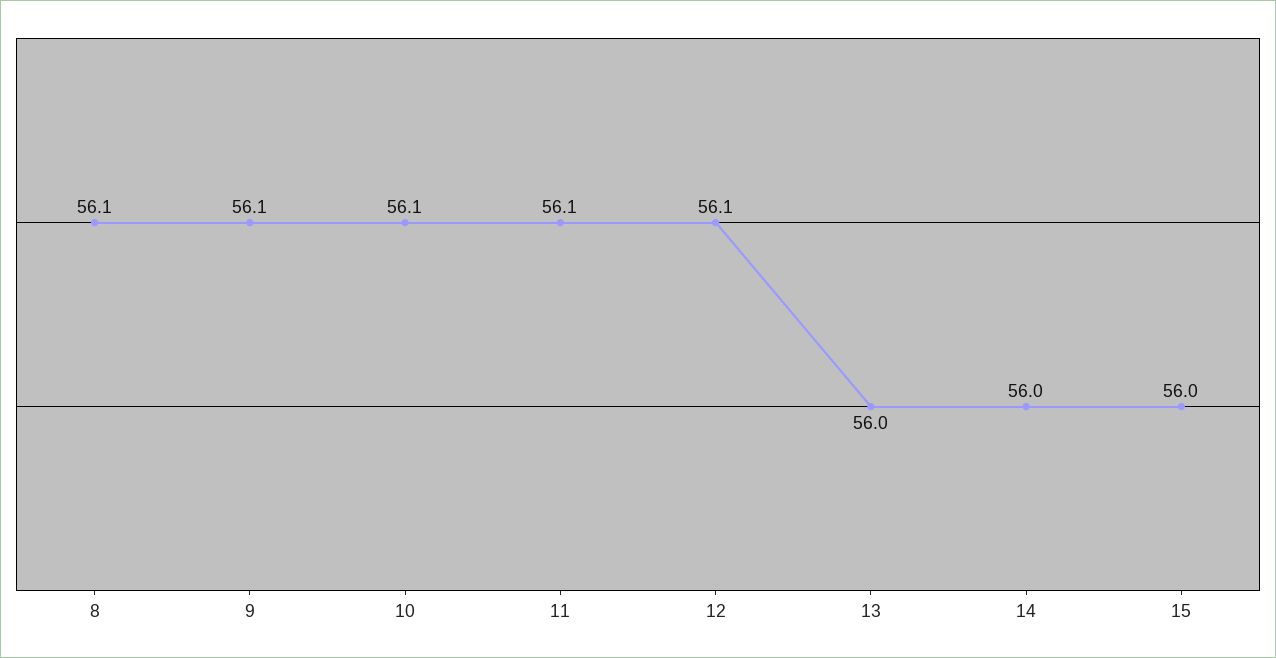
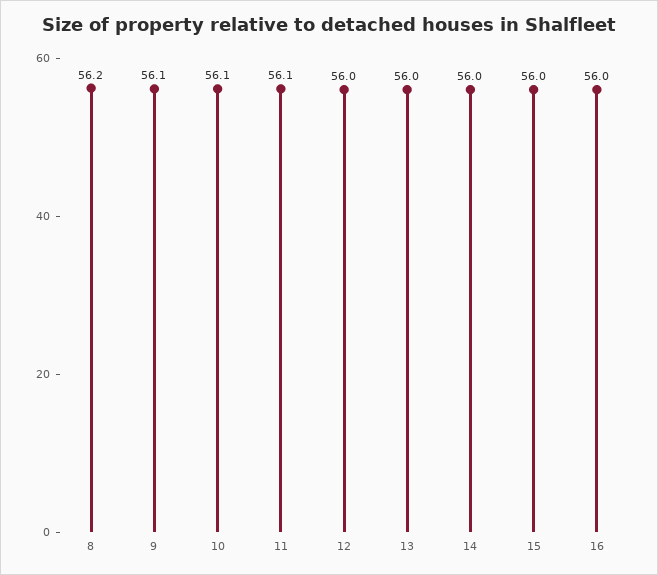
8: 56.1 -> 56.2
12: 56.1 -> 56
16: none -> 56

